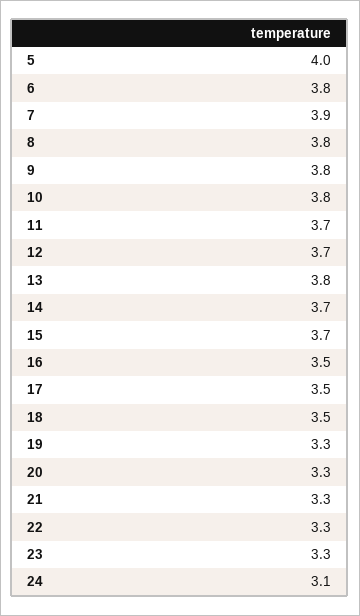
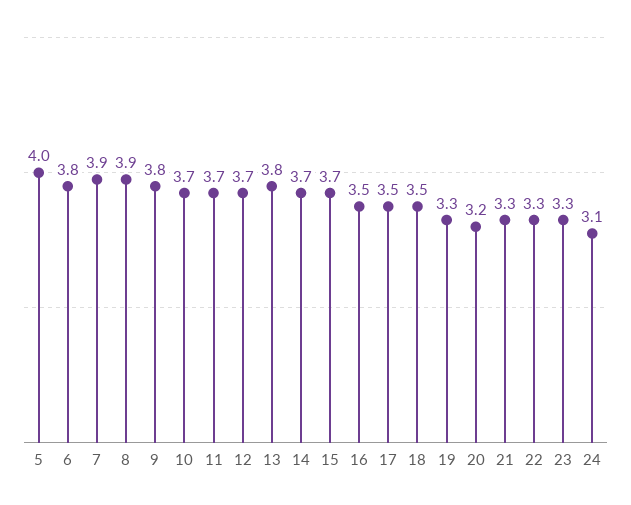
8: 3.8 -> 3.9
10: 3.8 -> 3.7
20: 3.3 -> 3.2

